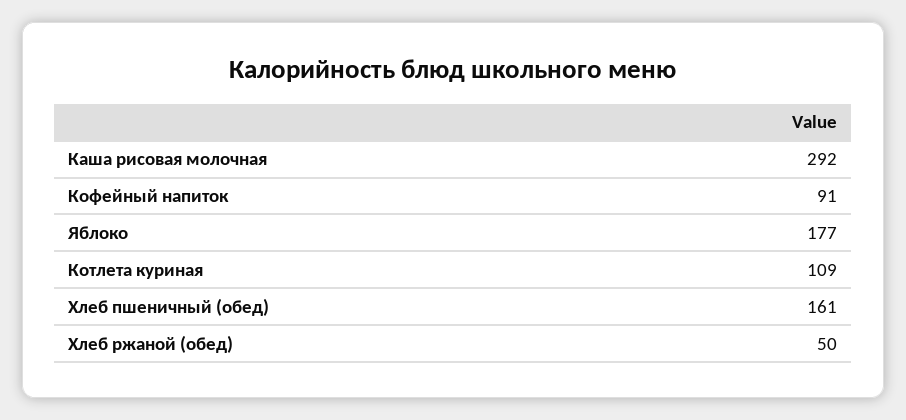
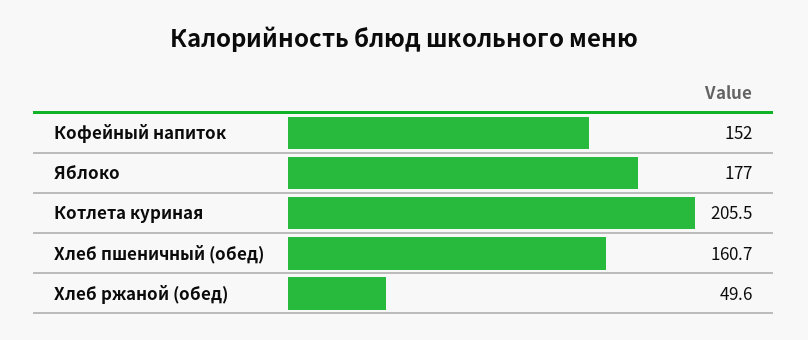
Каша рисовая молочная: 292 -> none
Кофейный напиток: 91 -> 152
Котлета куриная: 109 -> 205.5

